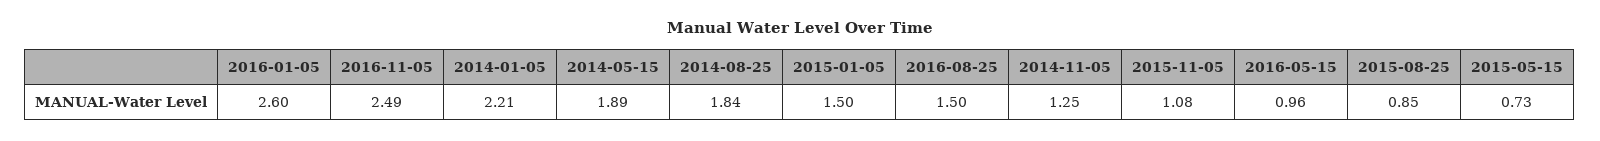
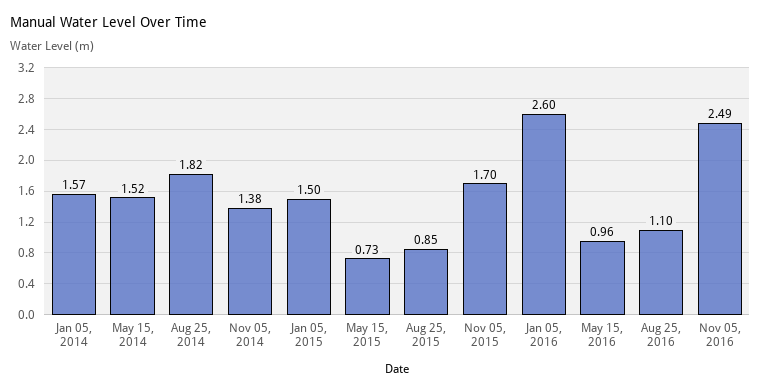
2014-01-05: 2.21 -> 1.57
2014-05-15: 1.89 -> 1.52
2014-08-25: 1.84 -> 1.82
2016-08-25: 1.5 -> 1.1
2014-11-05: 1.25 -> 1.38
2015-11-05: 1.08 -> 1.7

